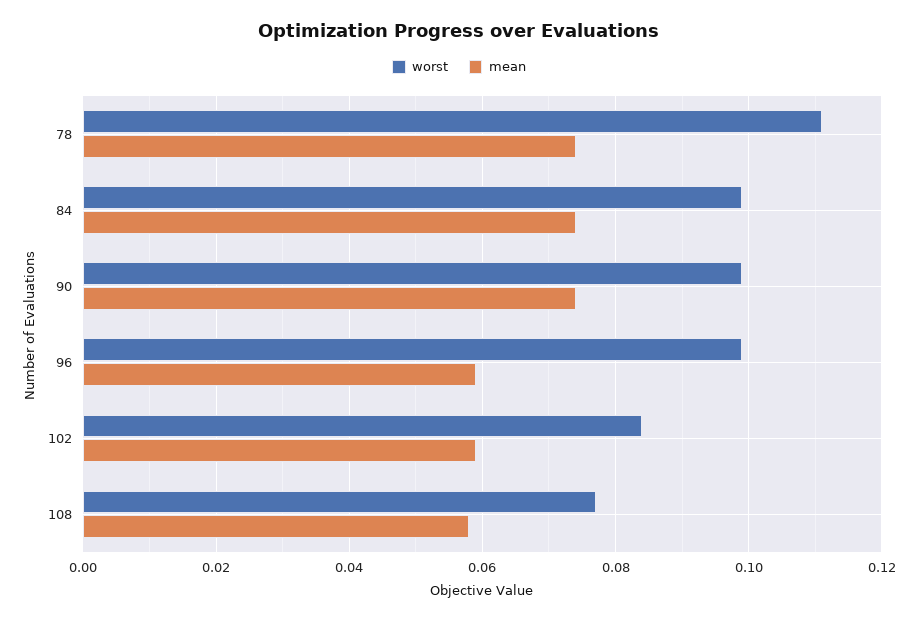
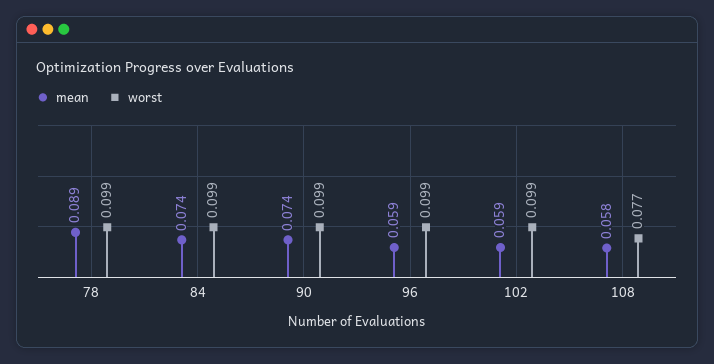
worst, 78: 0.11 -> 0.099
mean, 78: 0.075 -> 0.089
worst, 102: 0.085 -> 0.099

